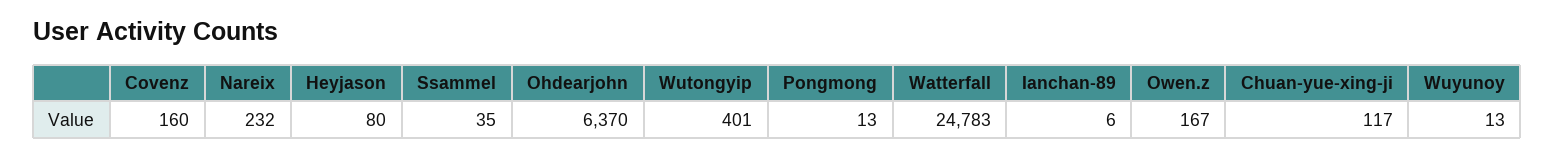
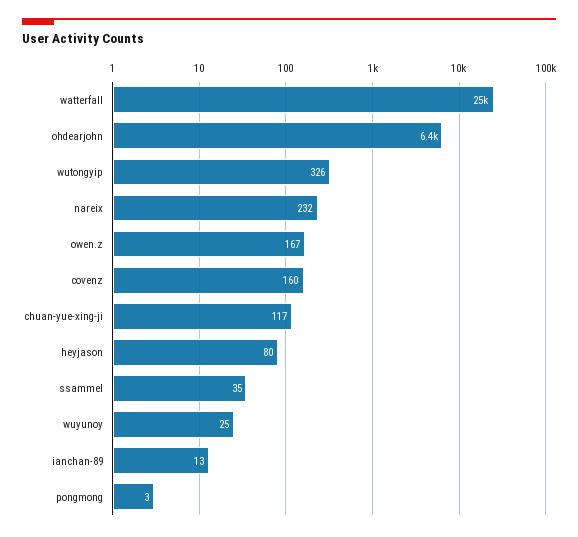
Wutongyip: 401 -> 326
Pongmong: 13 -> 3
Ianchan-89: 6 -> 13
Wuyunoy: 13 -> 25

